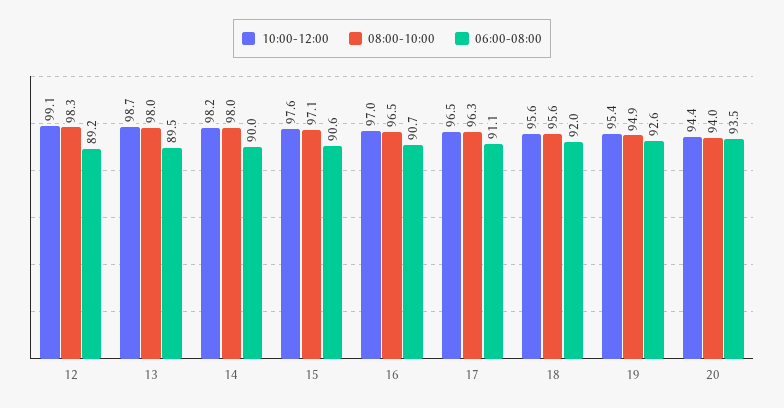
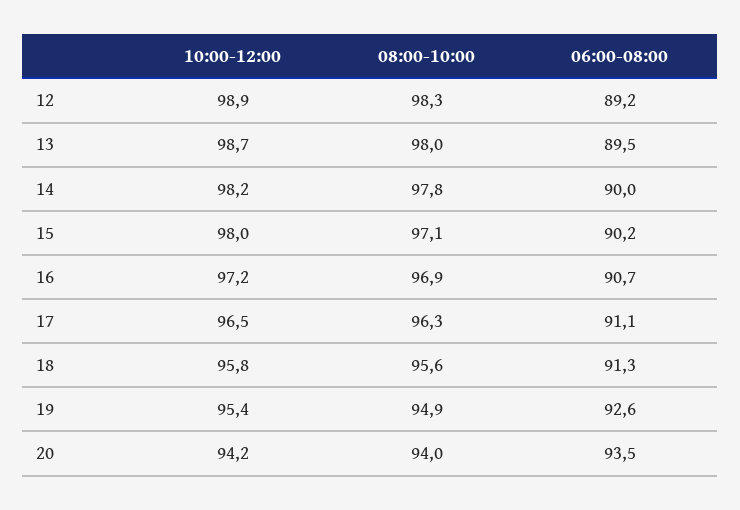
10:00-12:00, 12: 99.1 -> 98.9
08:00-10:00, 14: 98 -> 97.8
10:00-12:00, 15: 97.6 -> 98
06:00-08:00, 15: 90.6 -> 90.2
10:00-12:00, 16: 97 -> 97.2
08:00-10:00, 16: 96.5 -> 96.9
10:00-12:00, 18: 95.6 -> 95.8
06:00-08:00, 18: 92 -> 91.3
10:00-12:00, 20: 94.4 -> 94.2

